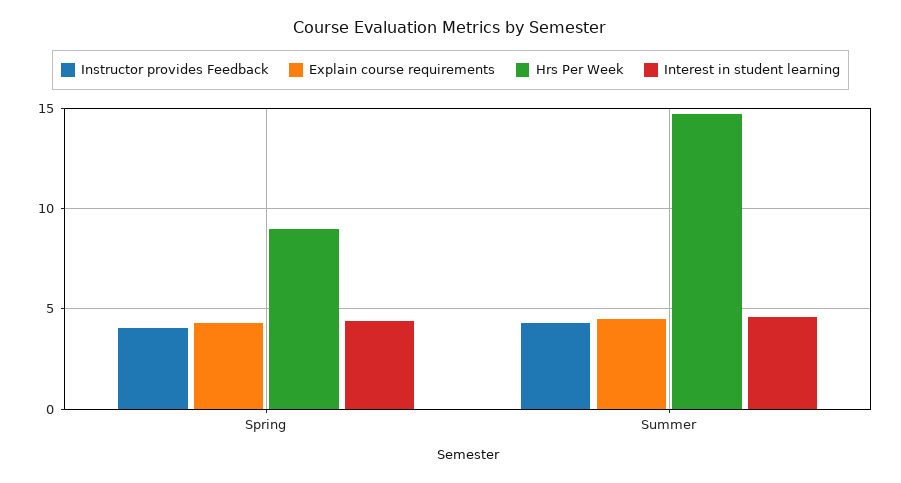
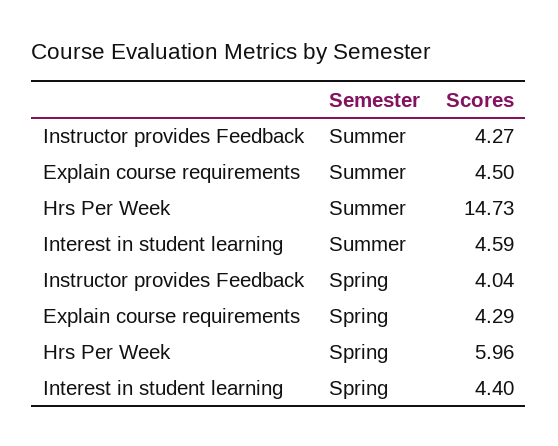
Hrs Per Week, Spring: 9 -> 5.96

